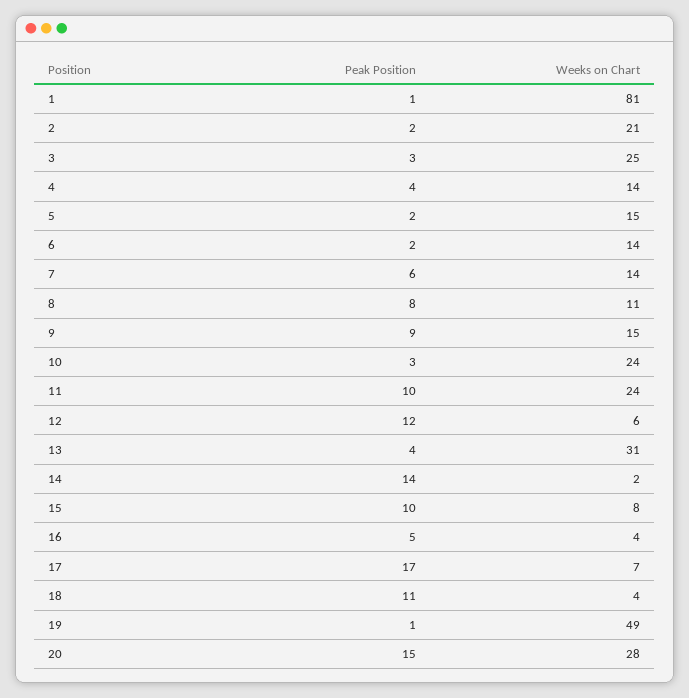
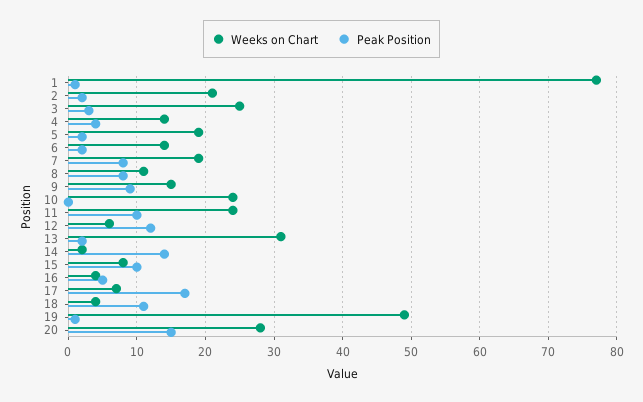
Weeks on Chart, 1: 81 -> 77
Weeks on Chart, 5: 15 -> 19
Peak Position, 7: 6 -> 8
Weeks on Chart, 7: 14 -> 19
Peak Position, 10: 3 -> 0
Peak Position, 13: 4 -> 2

